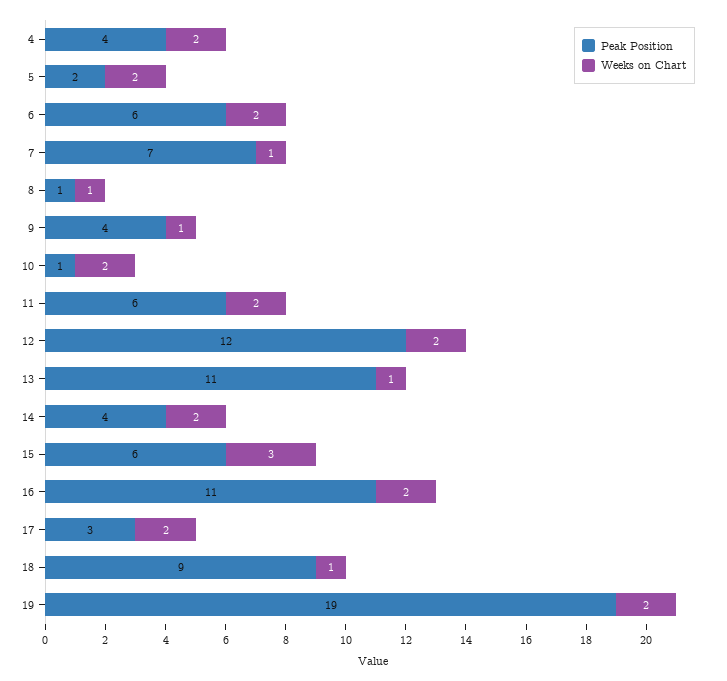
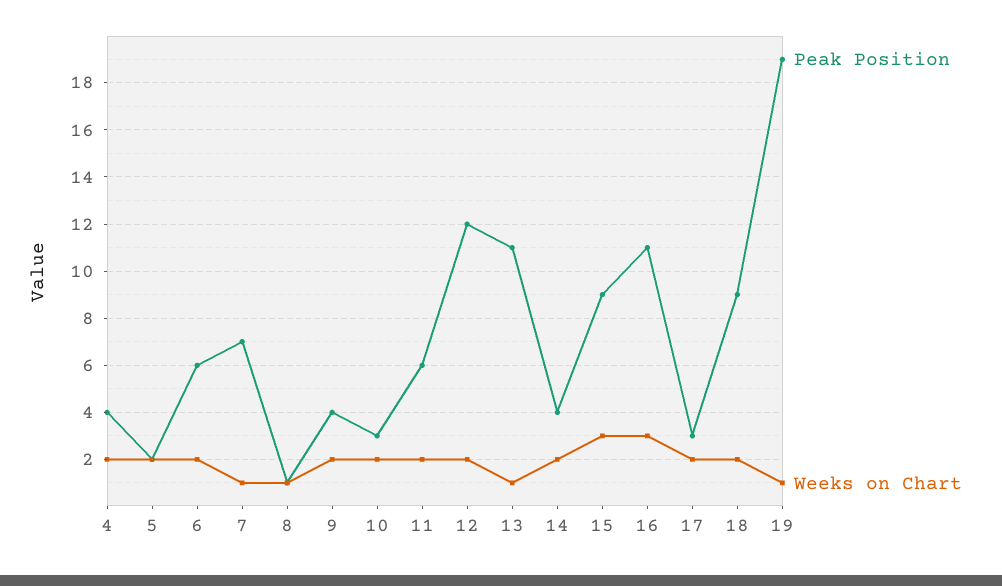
Weeks on Chart, 9: 1 -> 2
Peak Position, 10: 1 -> 3
Peak Position, 15: 6 -> 9
Weeks on Chart, 16: 2 -> 3
Weeks on Chart, 18: 1 -> 2
Weeks on Chart, 19: 2 -> 1

